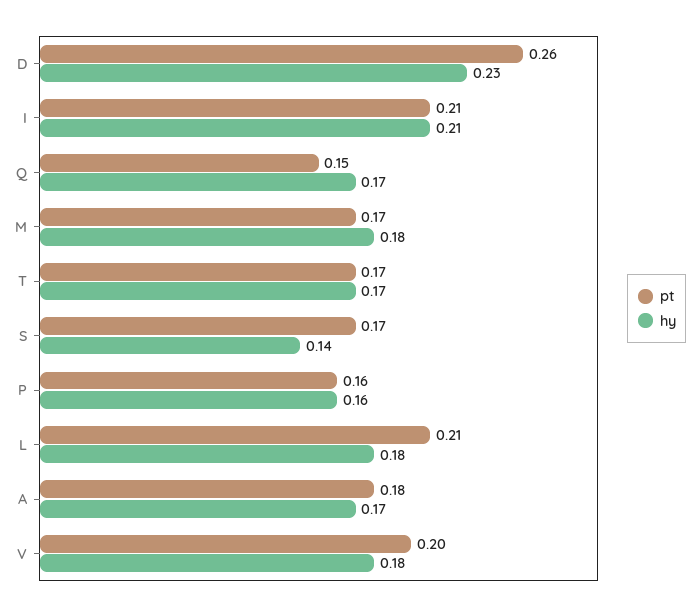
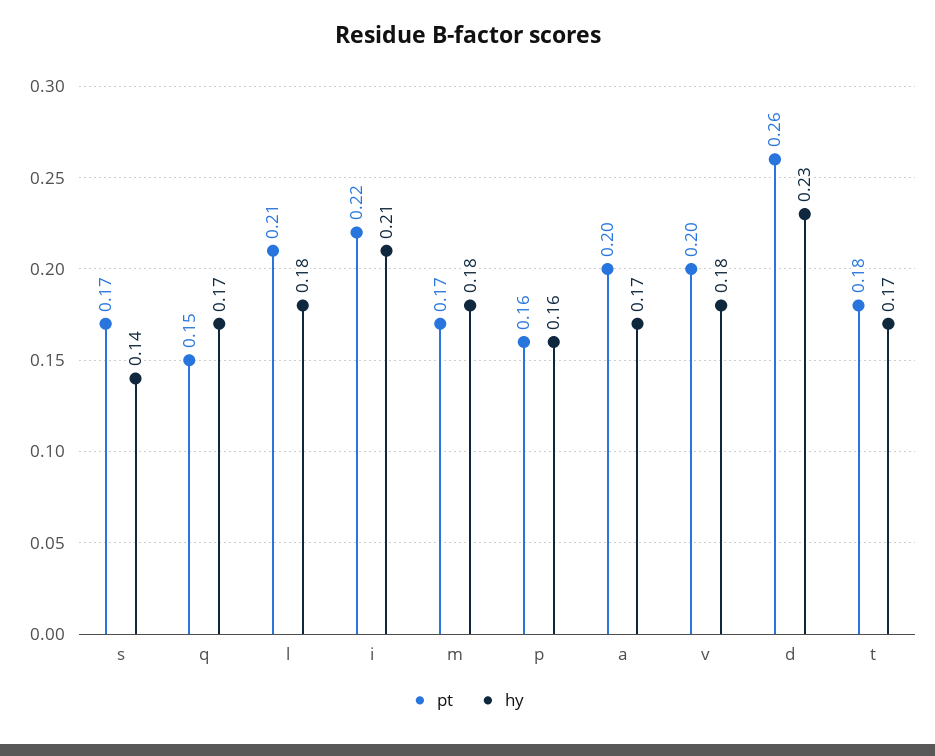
pt, I: 0.21 -> 0.22
pt, T: 0.17 -> 0.18
pt, A: 0.18 -> 0.2

